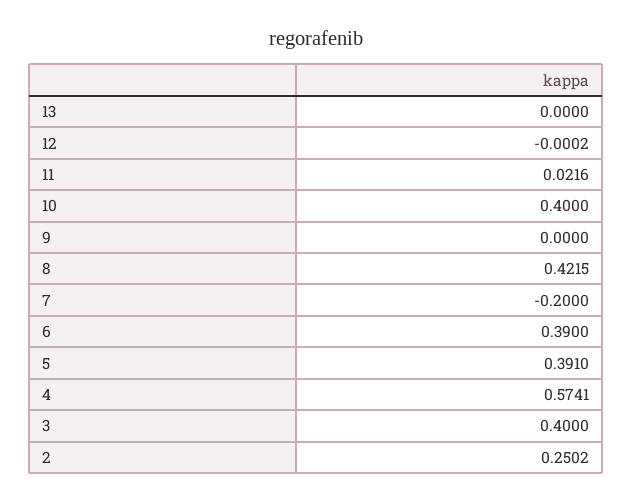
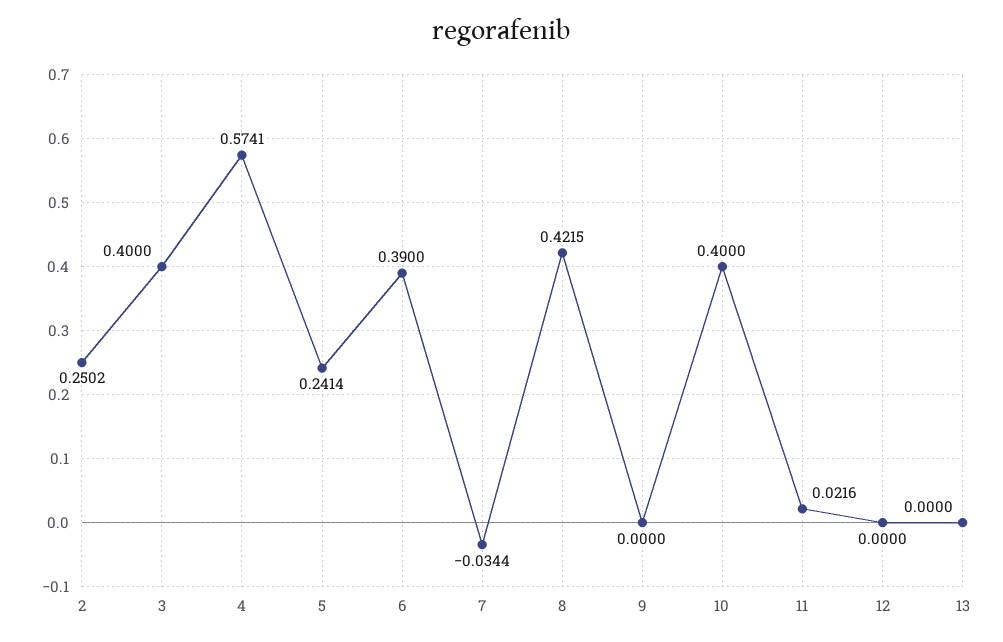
12: -0.0002 -> 0
7: -0.2 -> -0.0344
5: 0.391 -> 0.2414

